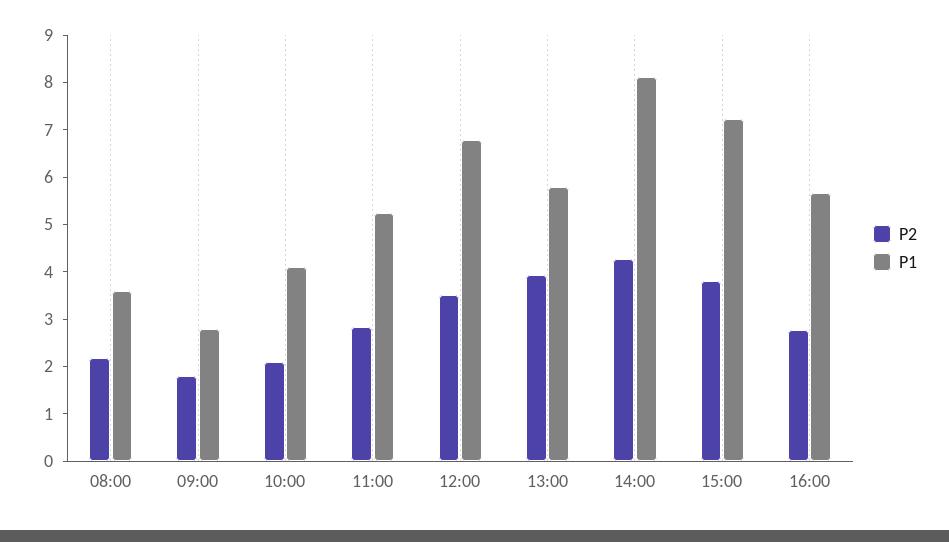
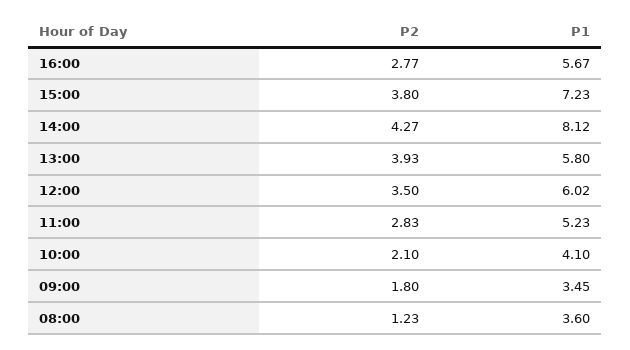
P2, 08:00: 2.2 -> 1.23
P1, 09:00: 2.8 -> 3.45
P1, 12:00: 6.8 -> 6.02

